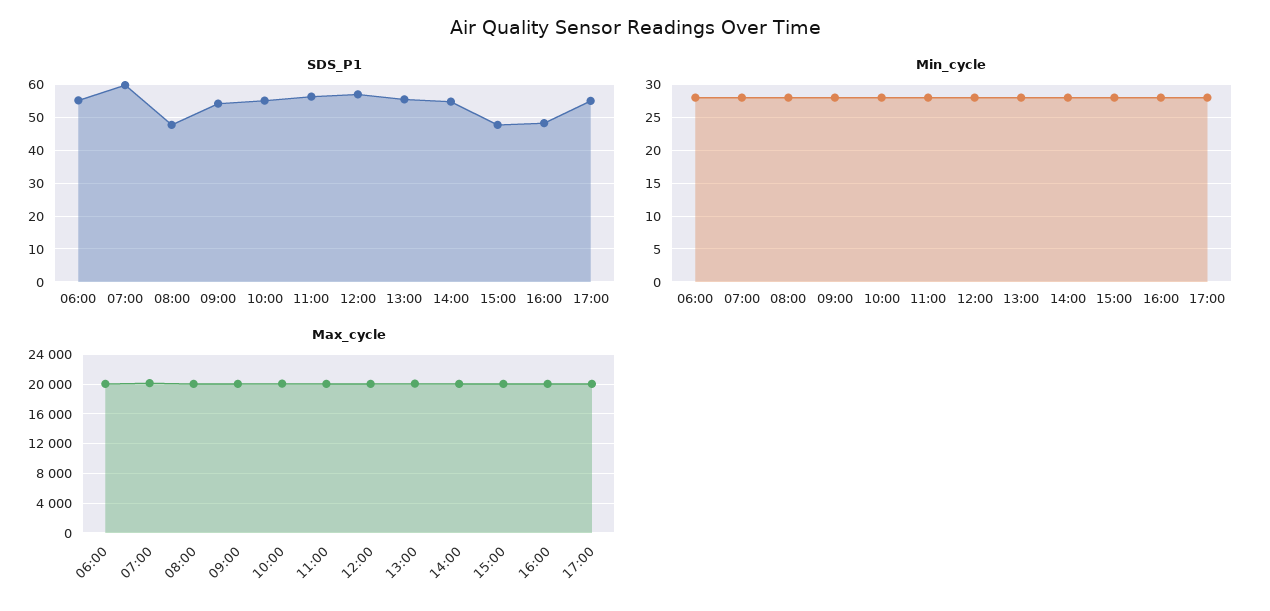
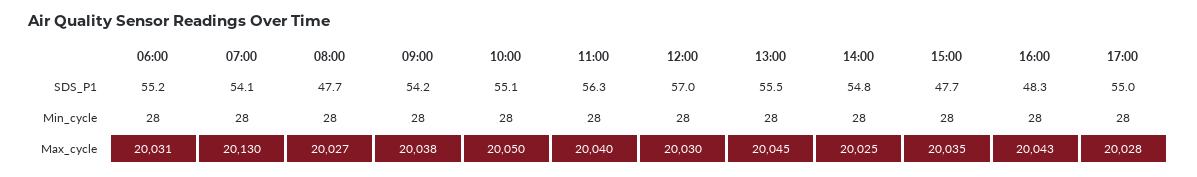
SDS_P1, 07:00: 60 -> 54.1

